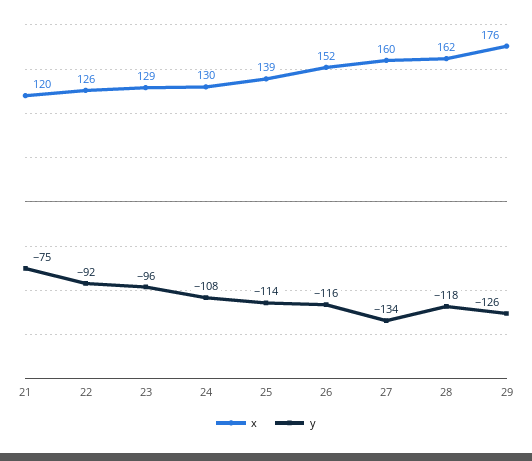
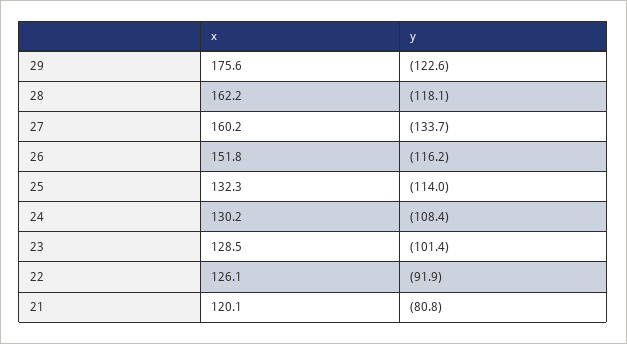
y, 21: -75 -> -80.8
y, 23: -96 -> -101.4
x, 25: 139 -> 132.3
y, 29: -126 -> -122.6

